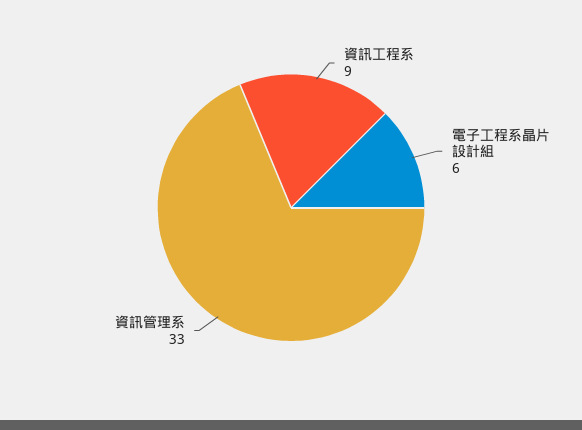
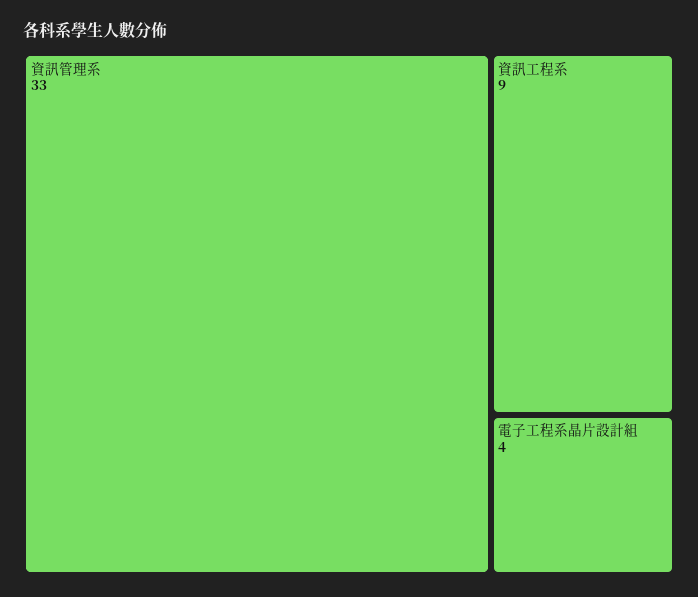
電子工程系晶片設計組: 6 -> 4

